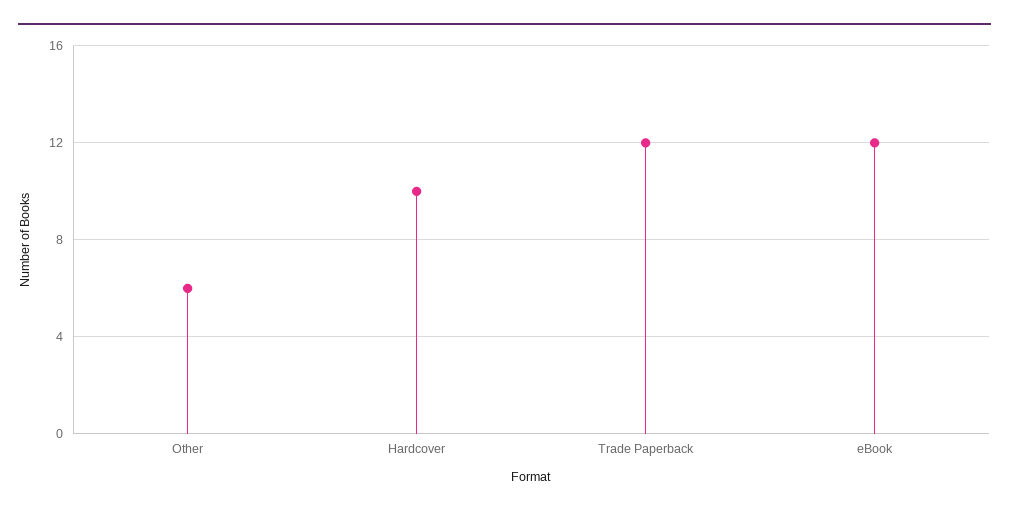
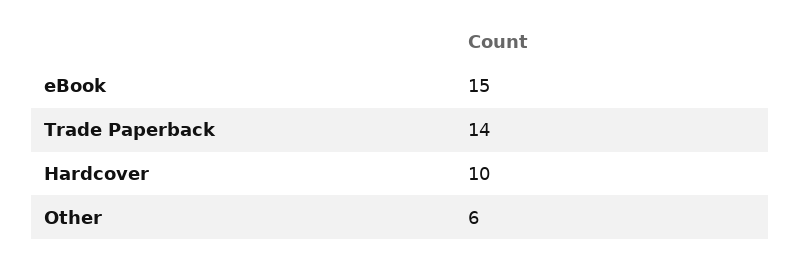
Trade Paperback: 12 -> 14
eBook: 12 -> 15

